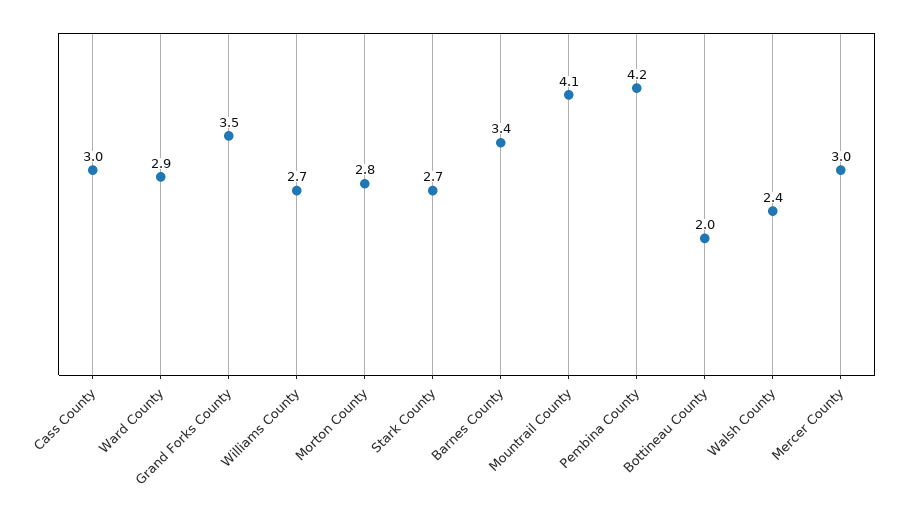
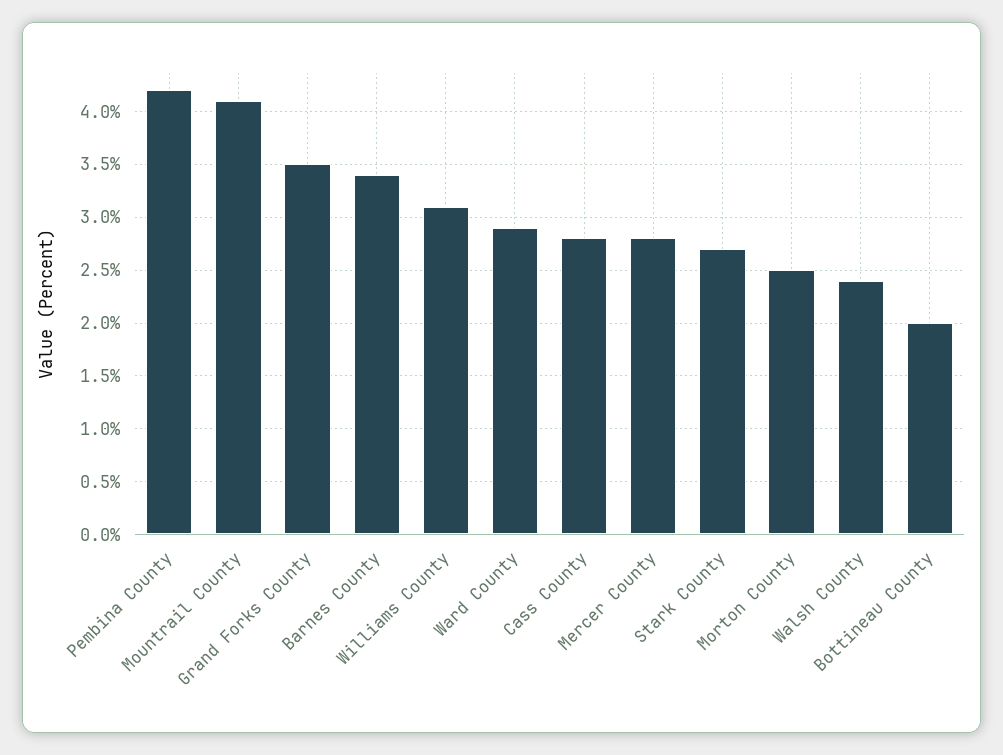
Cass County: 3 -> 2.8
Williams County: 2.7 -> 3.1
Morton County: 2.8 -> 2.5
Mercer County: 3 -> 2.8

